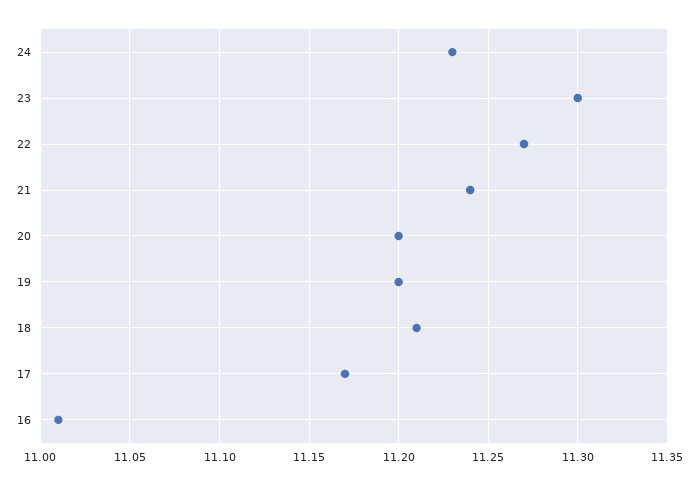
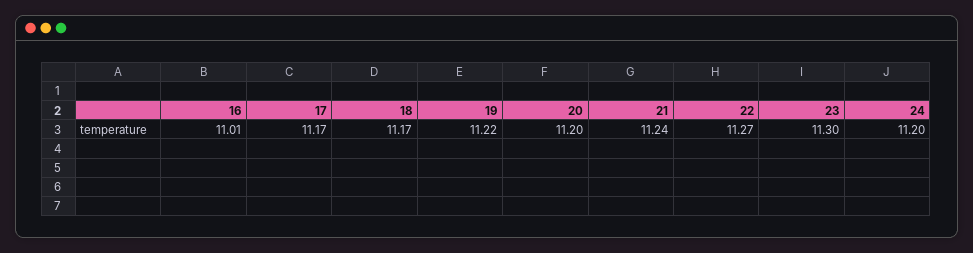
24: 11.23 -> 11.2
19: 11.2 -> 11.22
18: 11.21 -> 11.17

